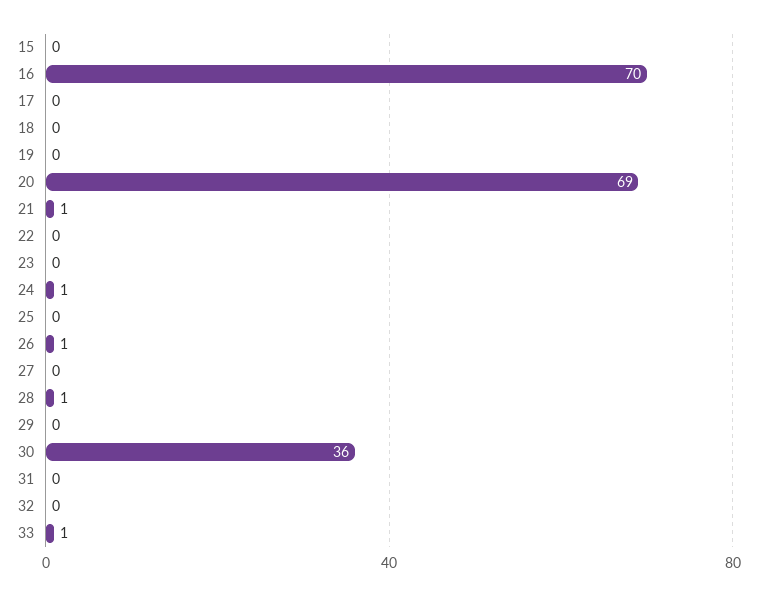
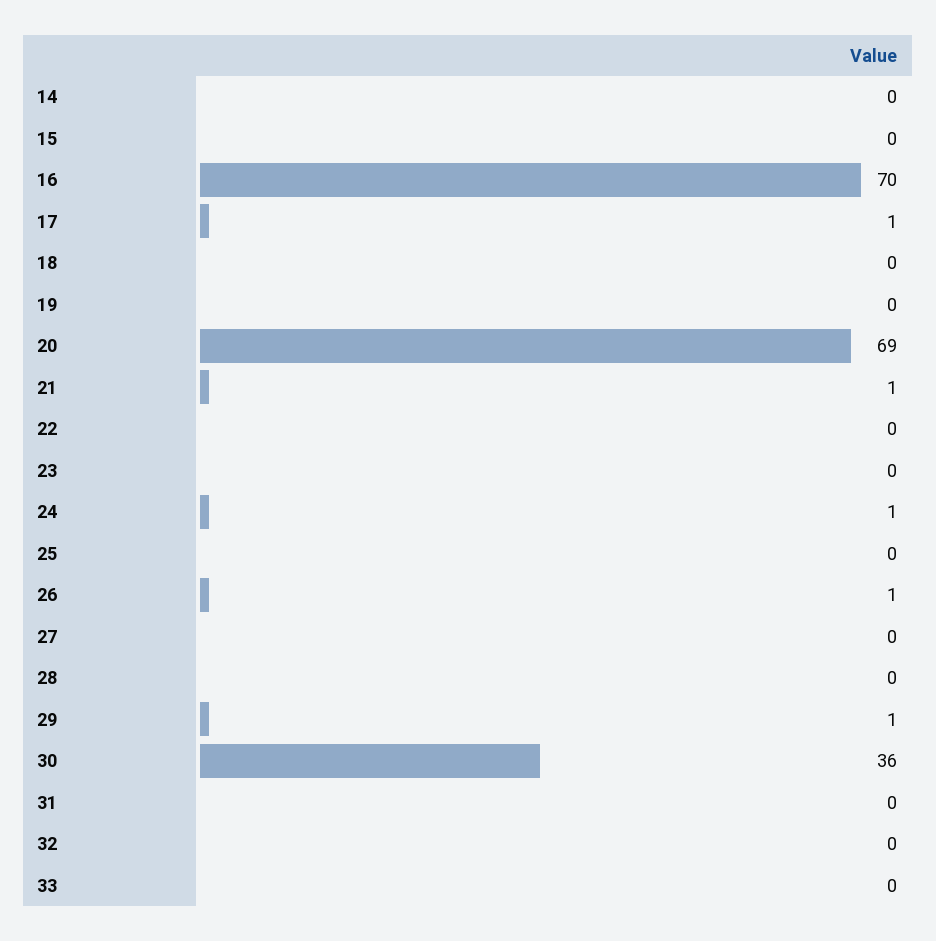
17: 0 -> 1
28: 1 -> 0
29: 0 -> 1
33: 1 -> 0
14: none -> 0

